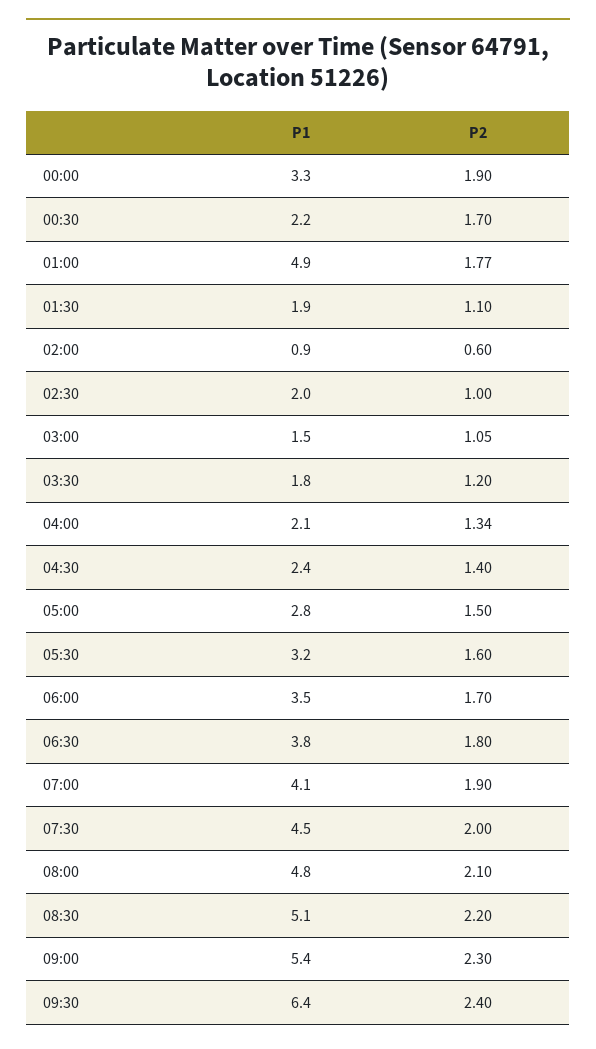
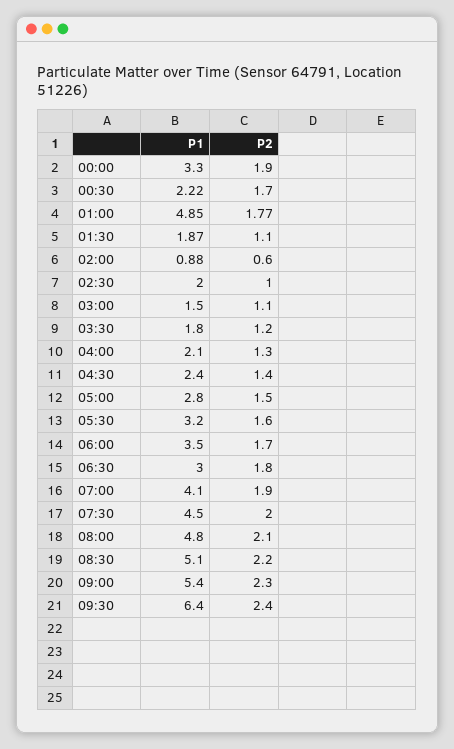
P2, 03:00: 1.05 -> 1.1
P2, 04:00: 1.34 -> 1.3
P1, 06:30: 3.8 -> 3

